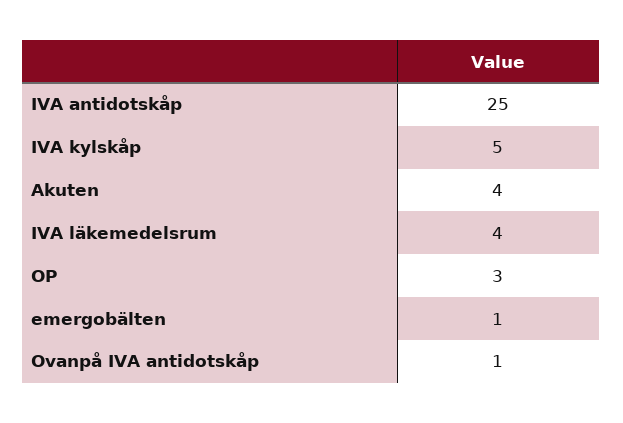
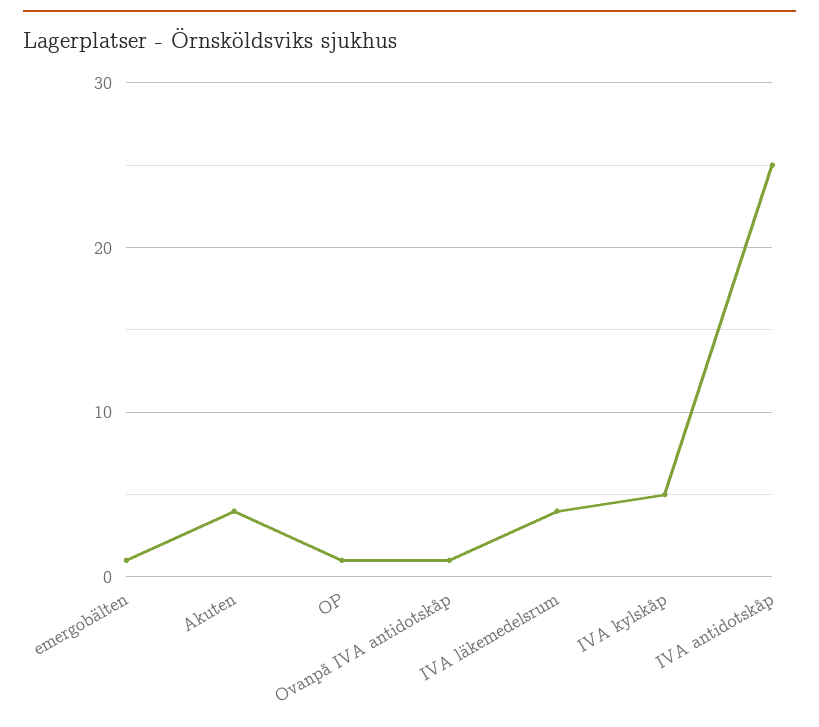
OP: 3 -> 1

